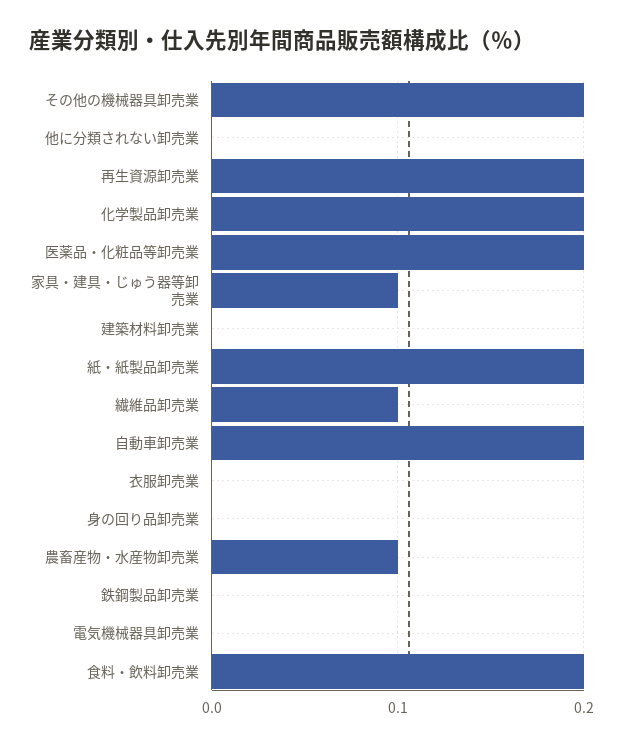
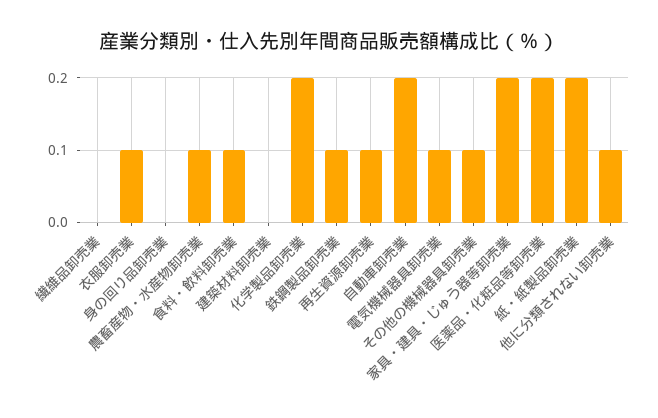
その他の機械器具卸売業: 0.2 -> 0.1
他に分類されない卸売業: 0 -> 0.1
再生資源卸売業: 0.2 -> 0.1
家具・建具・じゅう器等卸売業: 0.1 -> 0.2
繊維品卸売業: 0.1 -> 0
衣服卸売業: 0 -> 0.1
鉄鋼製品卸売業: 0 -> 0.1
電気機械器具卸売業: 0 -> 0.1
食料・飲料卸売業: 0.2 -> 0.1

